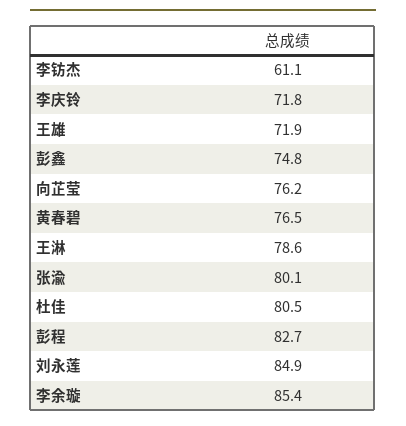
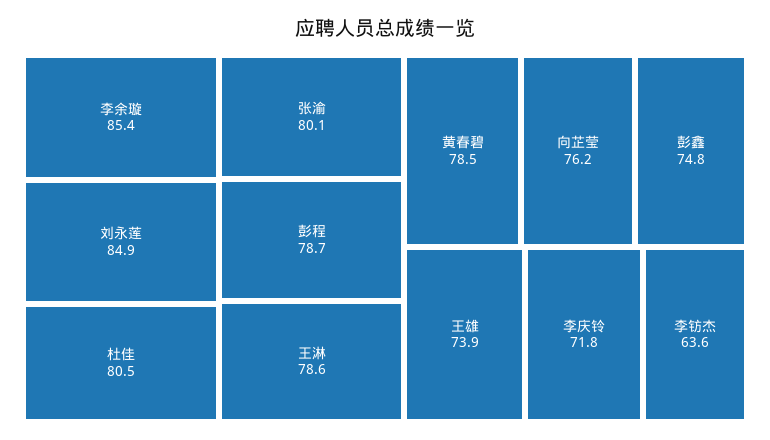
李钫杰: 61.1 -> 63.6
王雄: 71.9 -> 73.9
黄春碧: 76.5 -> 78.5
彭程: 82.7 -> 78.7

